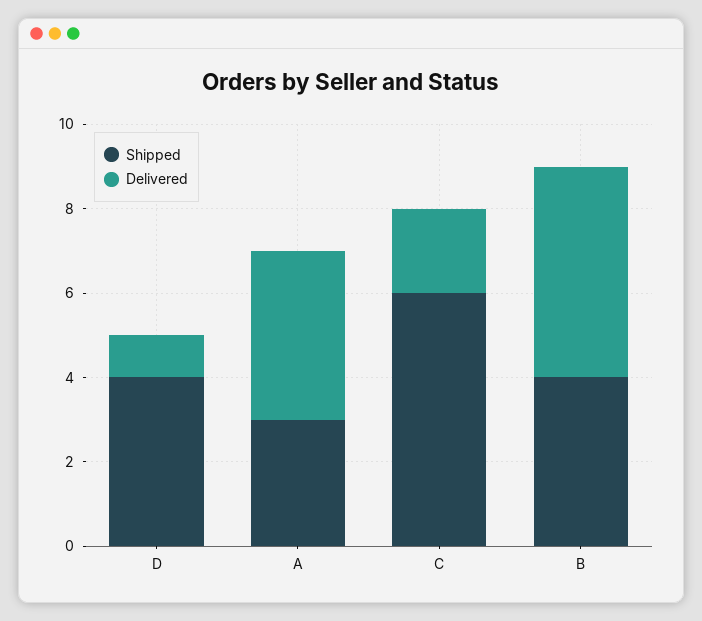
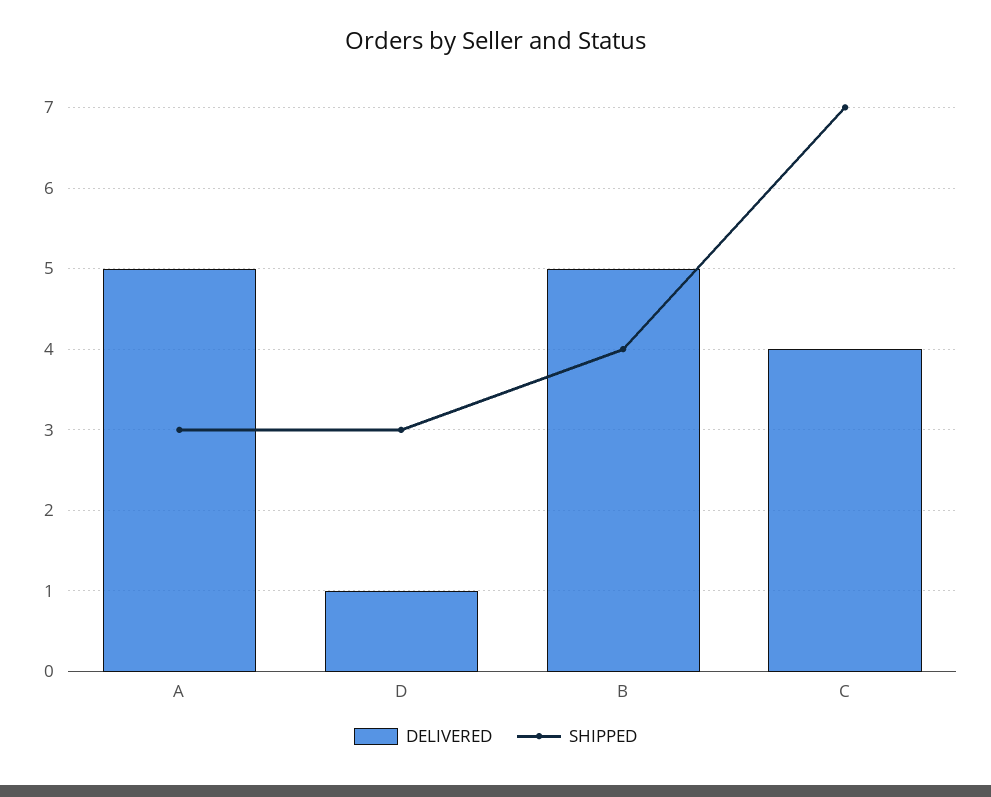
Shipped, D: 4 -> 3
Delivered, A: 4 -> 5
Shipped, C: 6 -> 7
Delivered, C: 2 -> 4

